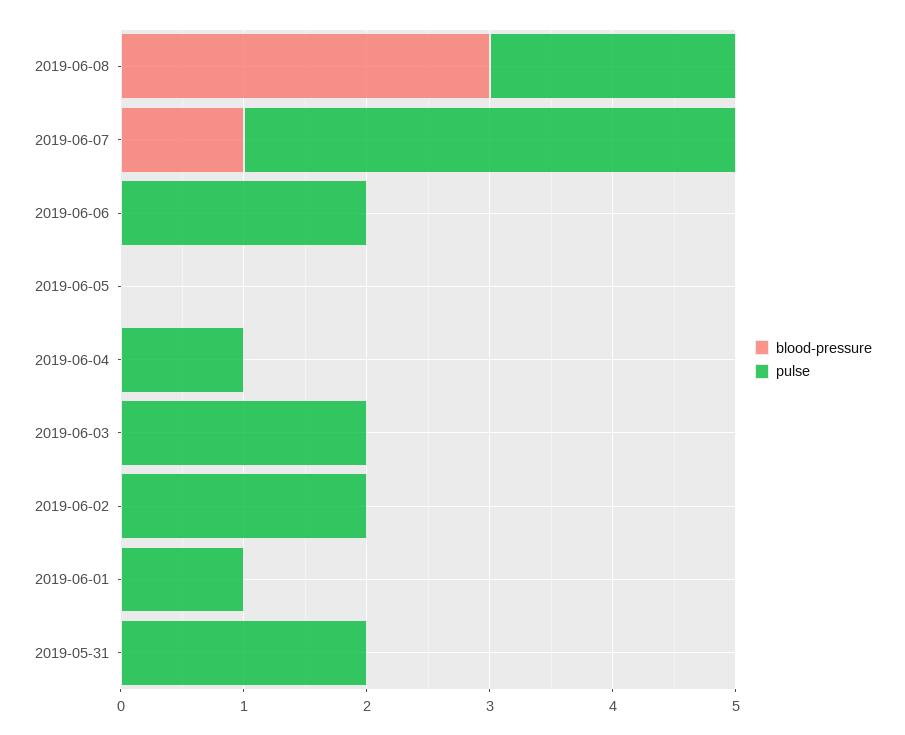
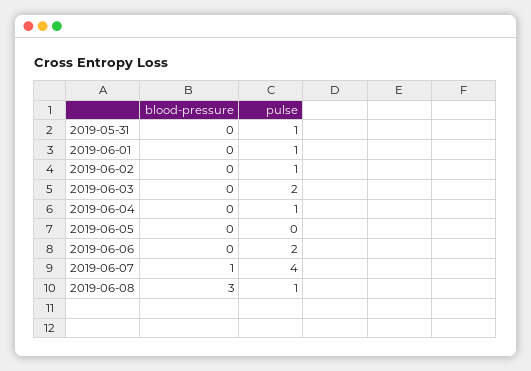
pulse, 2019-06-08: 2 -> 1
pulse, 2019-06-02: 2 -> 1
pulse, 2019-05-31: 2 -> 1

